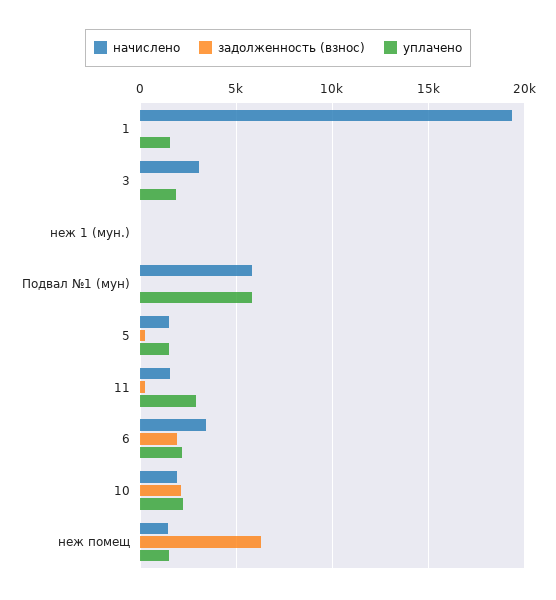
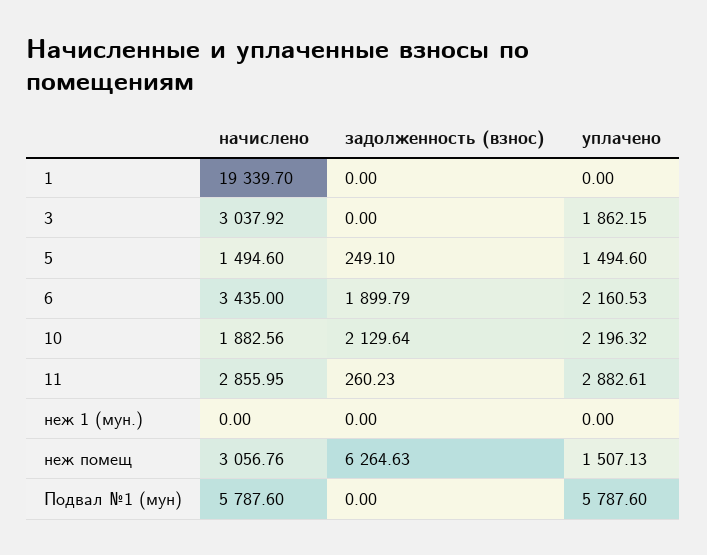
уплачено, 1: 1500 -> 0
начислено, 11: 1500 -> 2855.95
начислено, неж помещ: 1500 -> 3056.76

